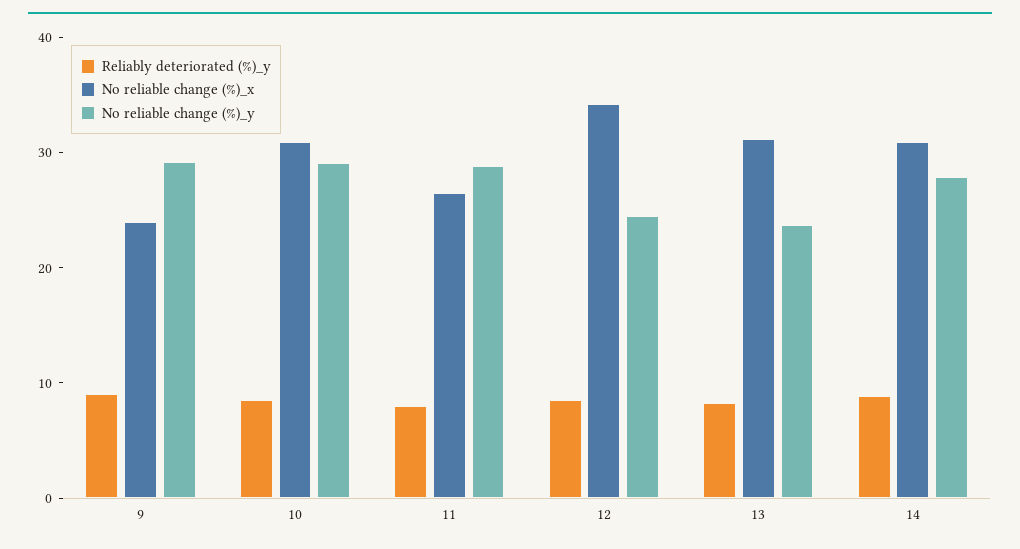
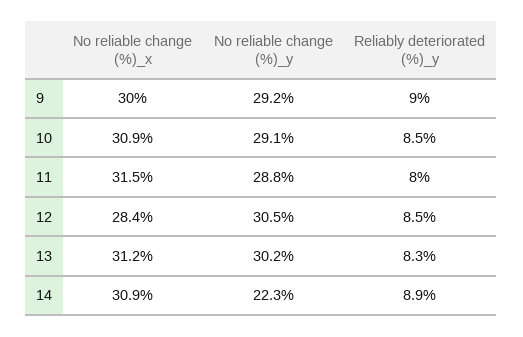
No reliable change (%)_x, 9: 24 -> 30
No reliable change (%)_x, 11: 26 -> 31.5
No reliable change (%)_x, 12: 34 -> 28.4
No reliable change (%)_y, 12: 24 -> 30.5
No reliable change (%)_y, 13: 24 -> 30.2
No reliable change (%)_y, 14: 28 -> 22.3

